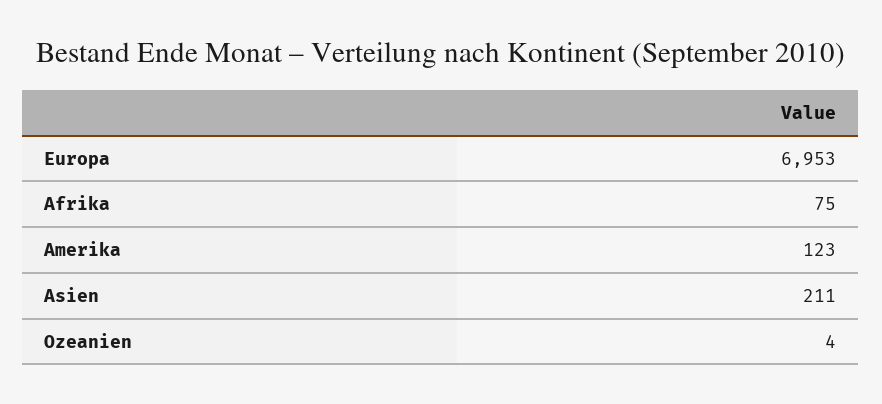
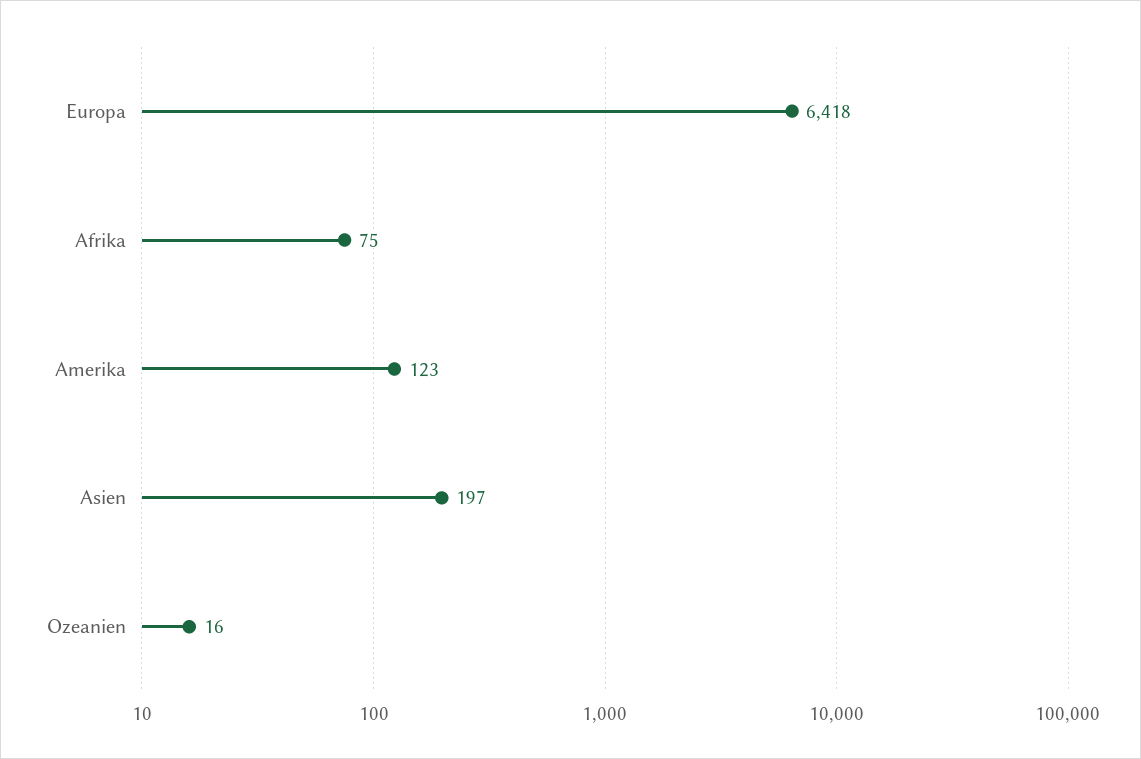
Europa: 6953 -> 6418
Asien: 211 -> 197
Ozeanien: 4 -> 16

